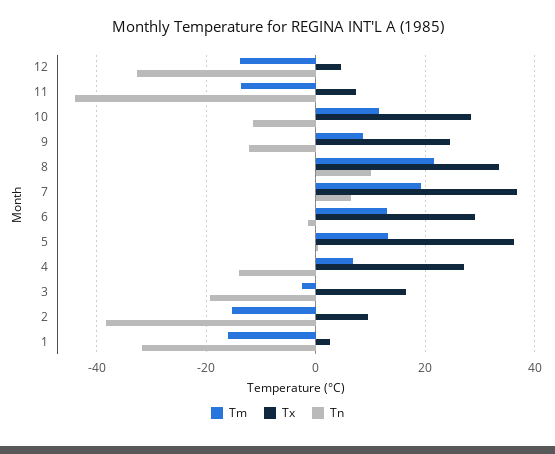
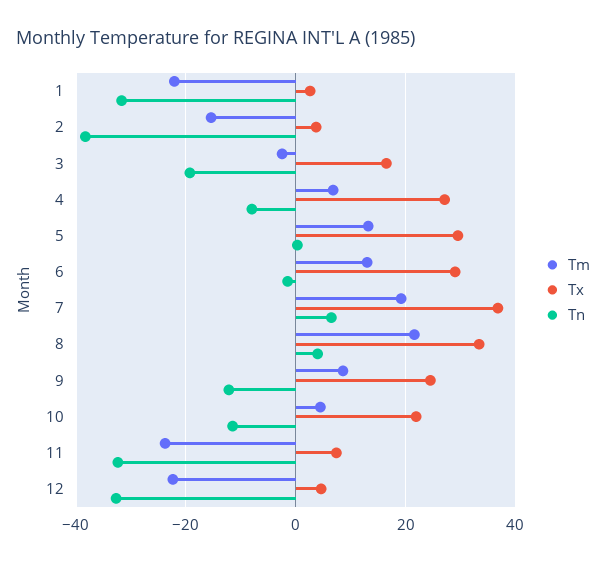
Tm, 12: -14 -> -22
Tm, 11: -14 -> -24
Tn, 11: -44 -> -32
Tm, 10: 12 -> 4
Tx, 10: 28 -> 22
Tn, 8: 10 -> 4
Tx, 5: 36 -> 30
Tn, 4: -14 -> -8
Tx, 2: 10 -> 4
Tm, 1: -16 -> -22

